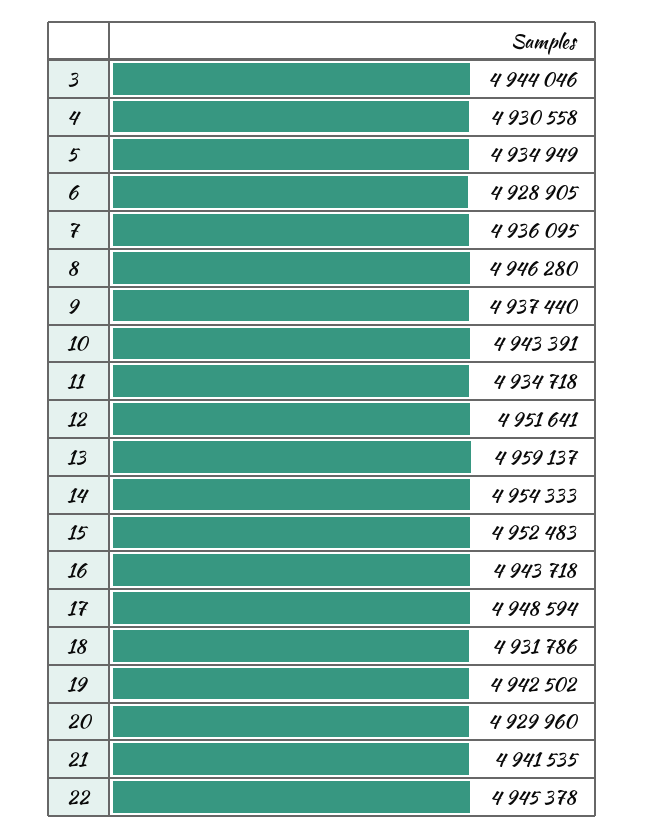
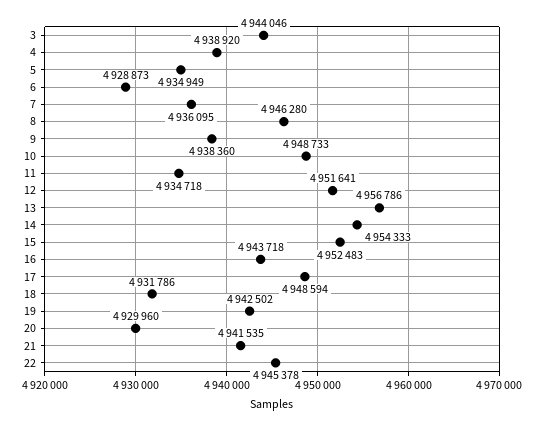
4: 4930558 -> 4938920
6: 4928905 -> 4928873
9: 4937440 -> 4938360
10: 4943391 -> 4948733
13: 4959137 -> 4956786

